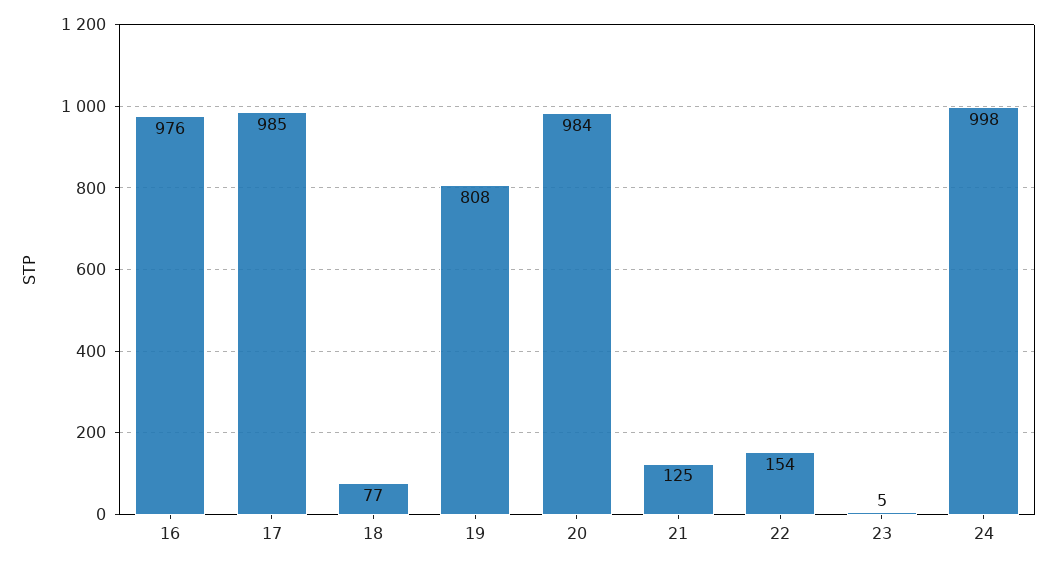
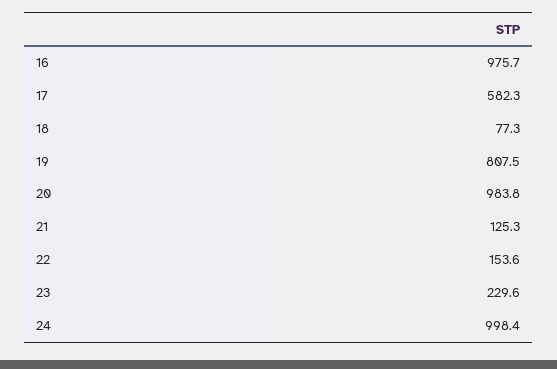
17: 985 -> 582.3
23: 5 -> 229.6

